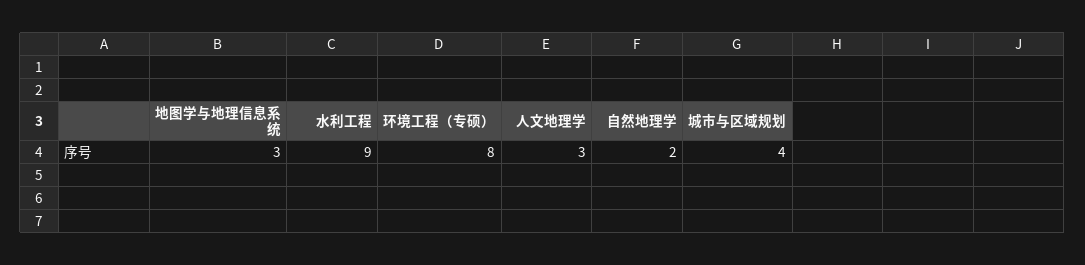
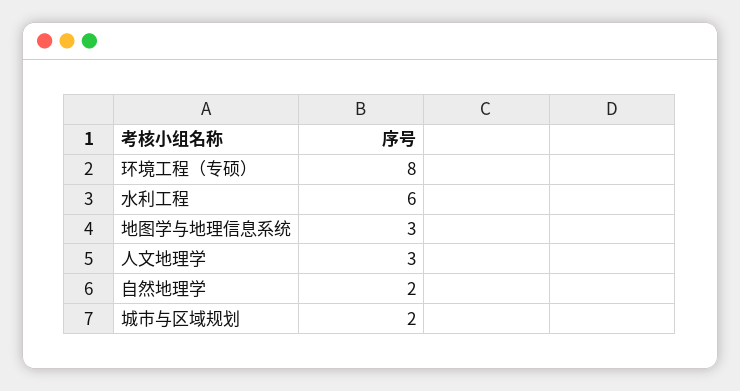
水利工程: 9 -> 6
城市与区域规划: 4 -> 2

